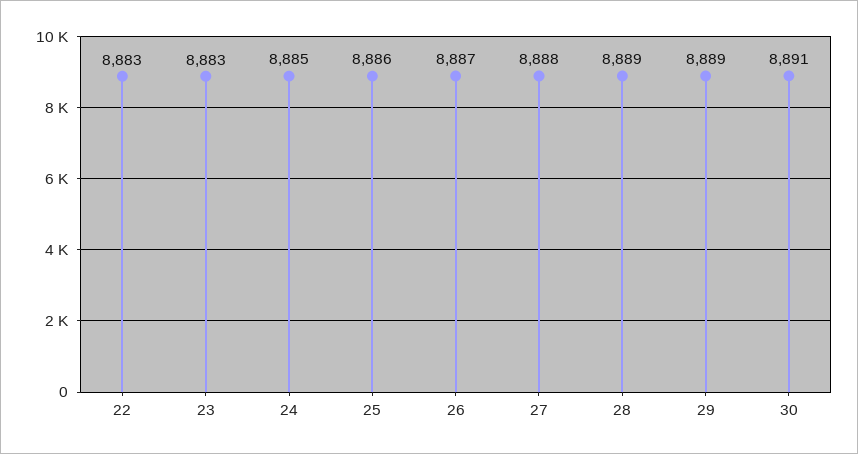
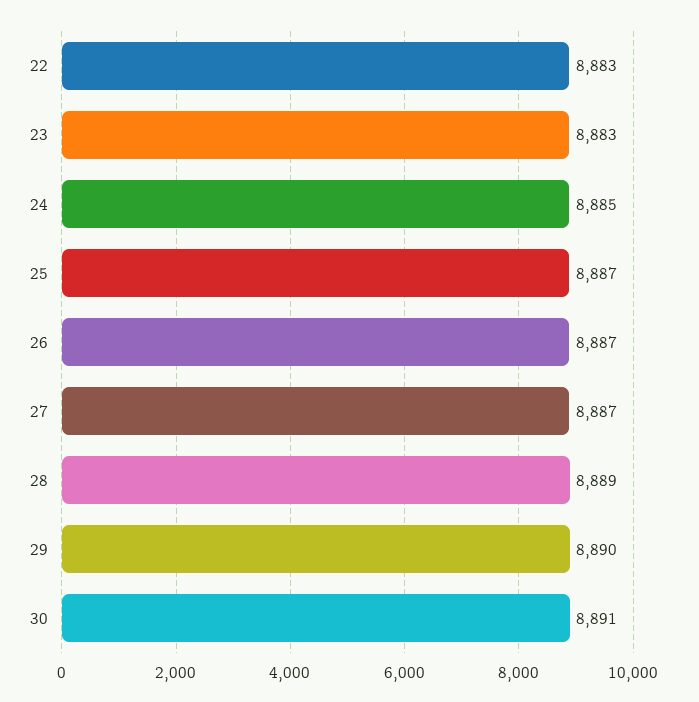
25: 8886 -> 8887
27: 8888 -> 8887
29: 8889 -> 8890

